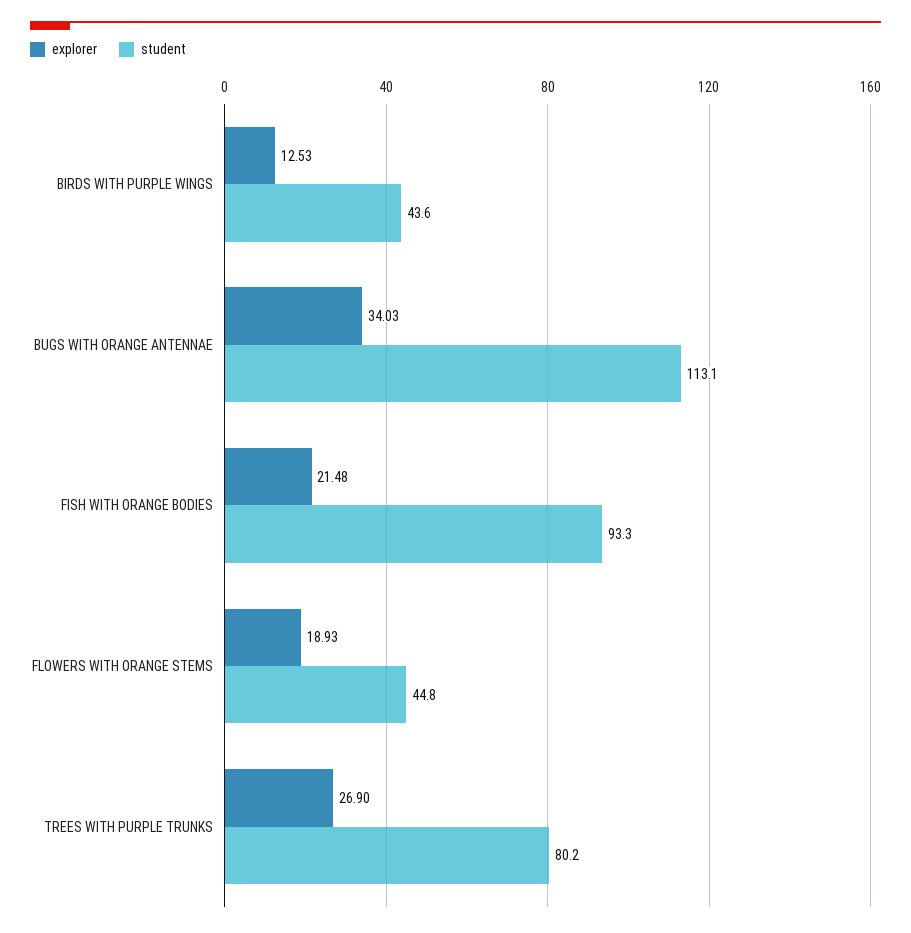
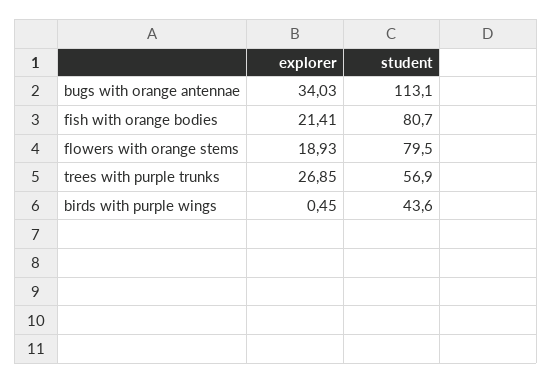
explorer, BIRDS WITH PURPLE WINGS: 12.53 -> 0.45
explorer, FISH WITH ORANGE BODIES: 21.48 -> 21.41
student, FISH WITH ORANGE BODIES: 93.3 -> 80.7
student, FLOWERS WITH ORANGE STEMS: 44.8 -> 79.5
explorer, TREES WITH PURPLE TRUNKS: 26.9 -> 26.85
student, TREES WITH PURPLE TRUNKS: 80.2 -> 56.9

